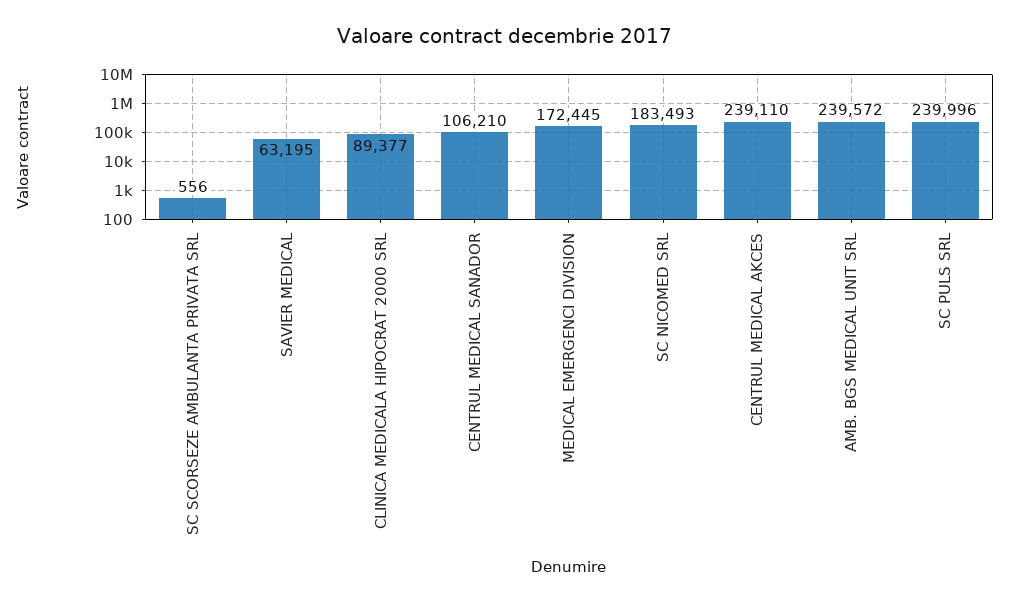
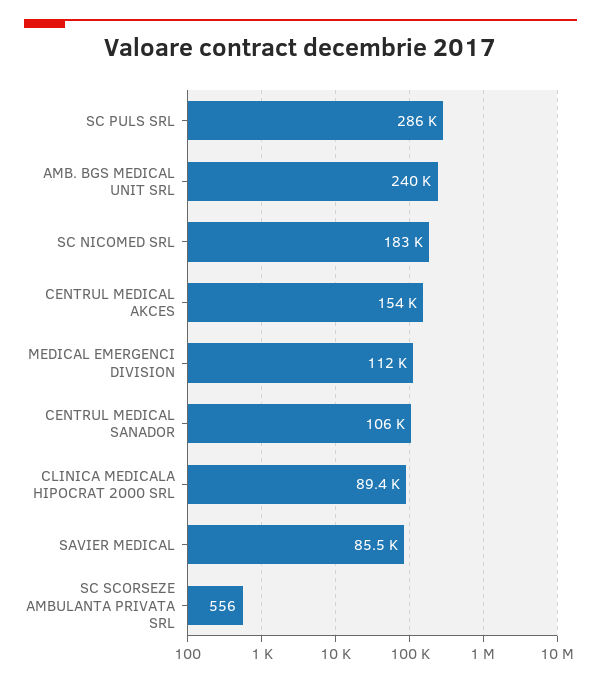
SAVIER MEDICAL: 63195 -> 85500
MEDICAL EMERGENCI DIVISION: 172445 -> 112000
CENTRUL MEDICAL AKCES: 239110 -> 154000
SC PULS SRL: 239996 -> 286000

